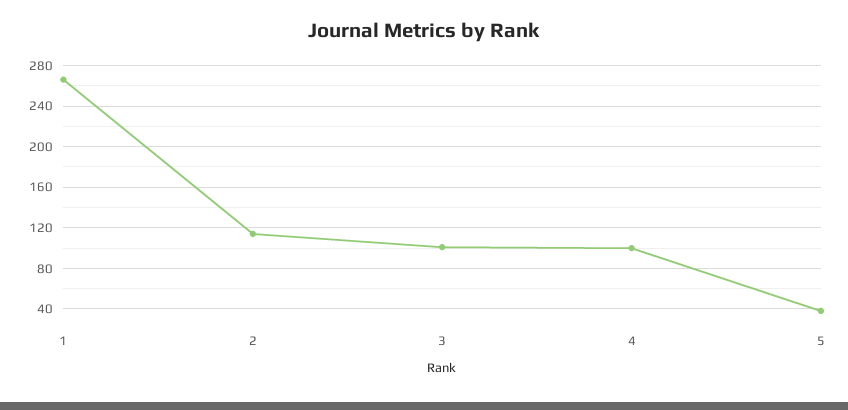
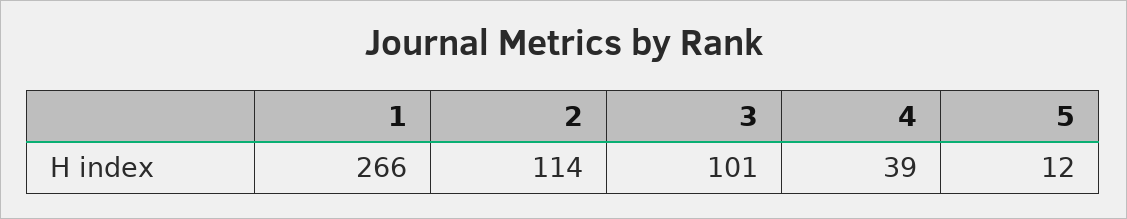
4: 100 -> 39
5: 40 -> 12

